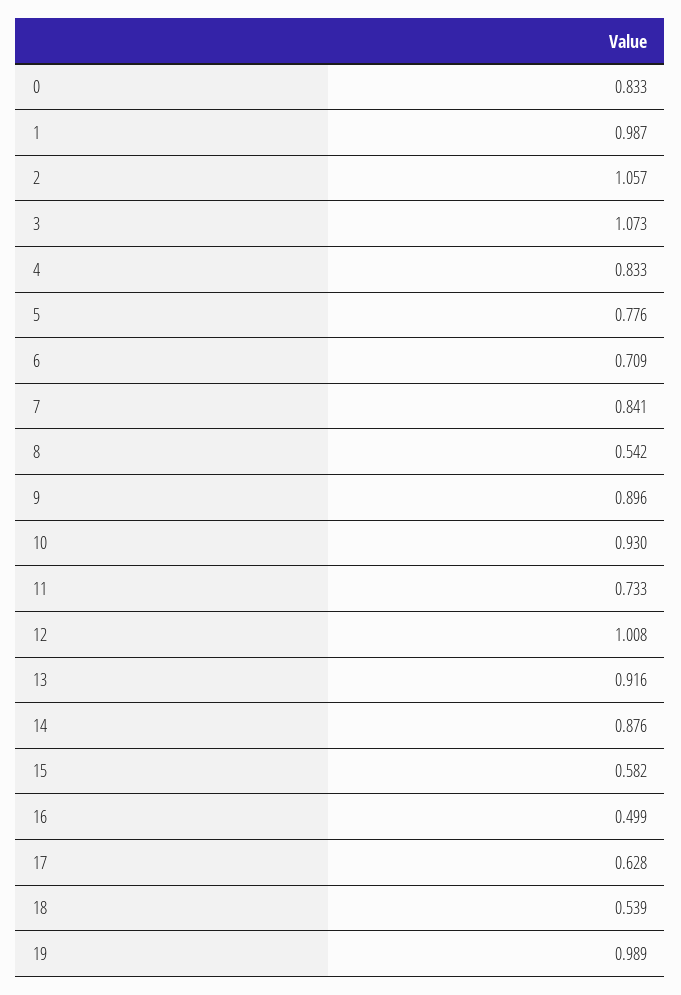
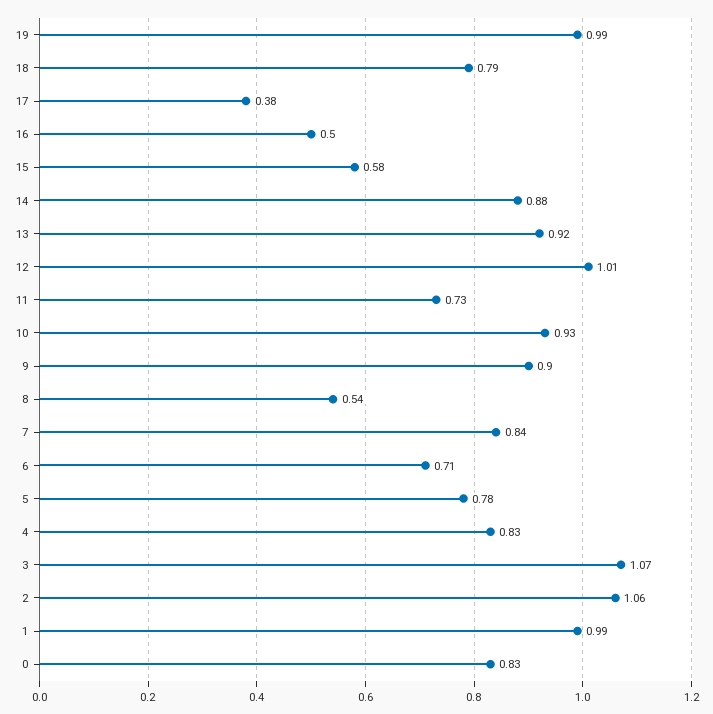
17: 0.628 -> 0.38
18: 0.539 -> 0.79

